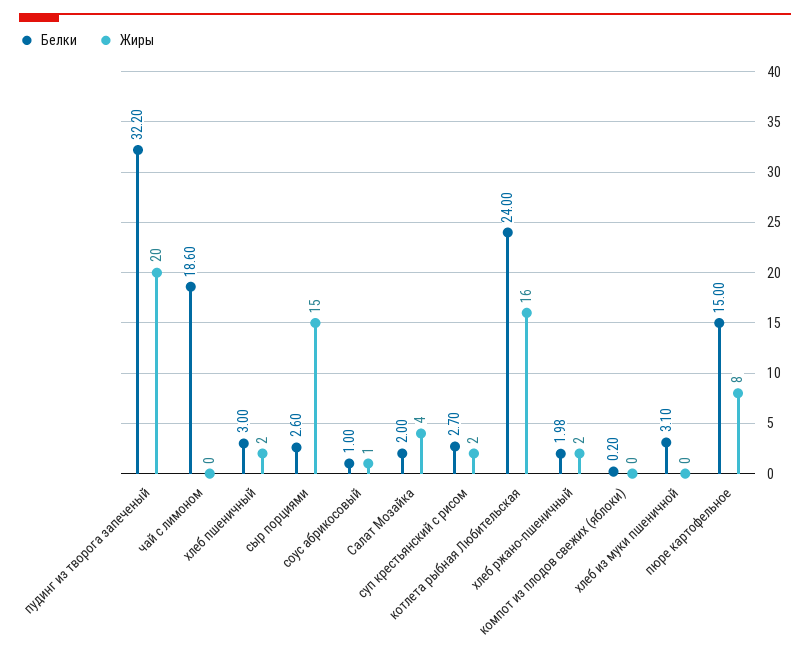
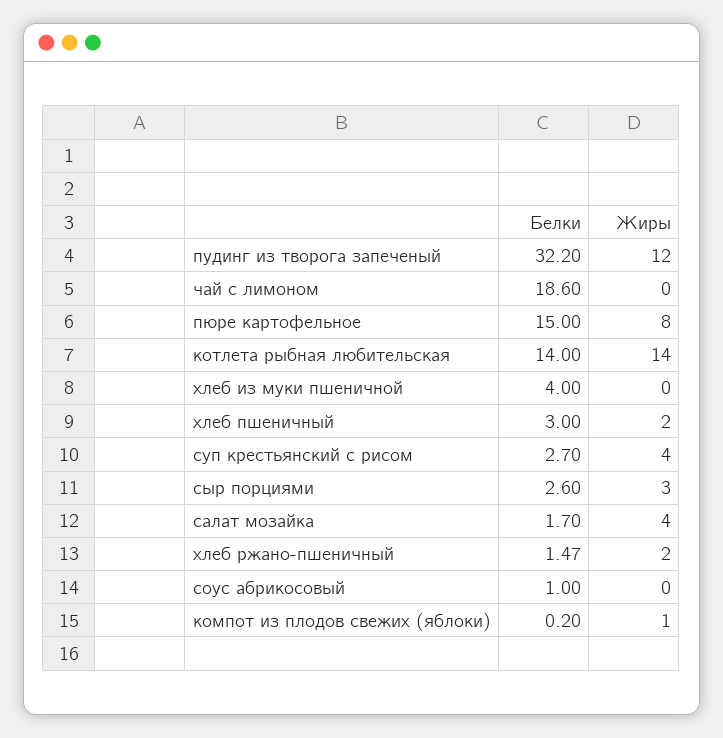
Жиры, пудинг из творога запеченый: 20 -> 12
Жиры, сыр порциями: 15 -> 3
Жиры, соус абрикосовый: 1 -> 0
Белки, Салат Мозайка: 2 -> 1.7
Жиры, суп крестьянский с рисом: 2 -> 4
Белки, котлета рыбная Любительская: 24 -> 14
Жиры, котлета рыбная Любительская: 16 -> 14
Белки, хлеб ржано-пшеничный: 1.98 -> 1.47
Жиры, компот из плодов свежих (яблоки): 0 -> 1
Белки, хлеб из муки пшеничной: 3.1 -> 4

